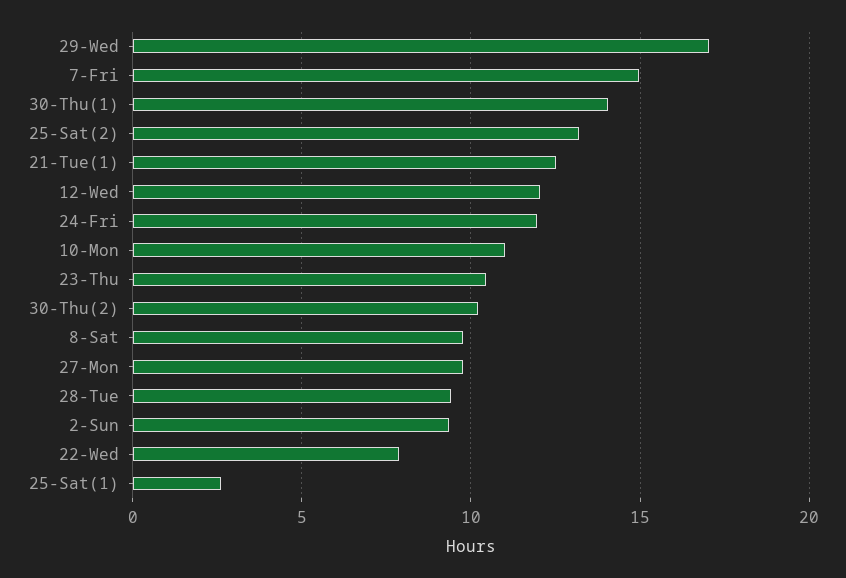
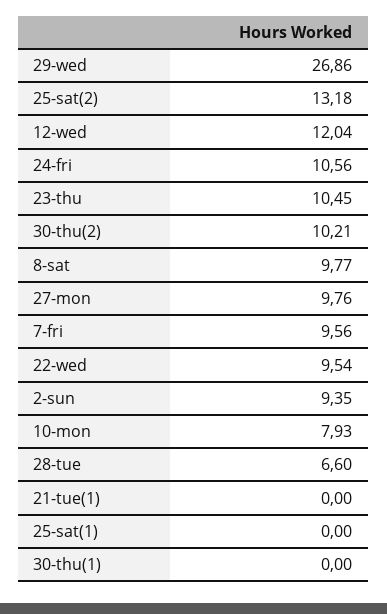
29-Wed: 17 -> 26.86
7-Fri: 15 -> 9.56
30-Thu(1): 14 -> 0
21-Tue(1): 12.5 -> 0
24-Fri: 12 -> 10.56
10-Mon: 11 -> 7.93
28-Tue: 9.5 -> 6.6
22-Wed: 8 -> 9.54
25-Sat(1): 2.5 -> 0

